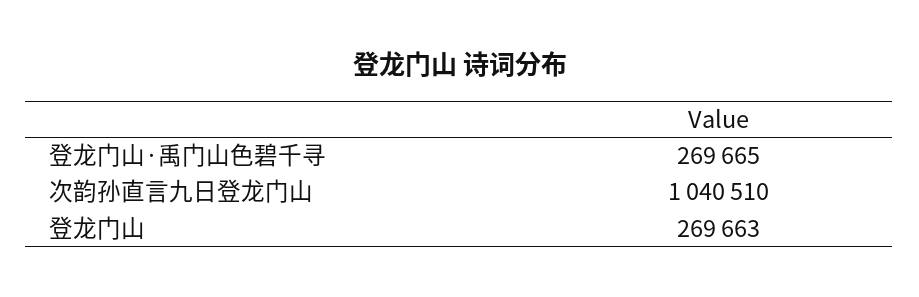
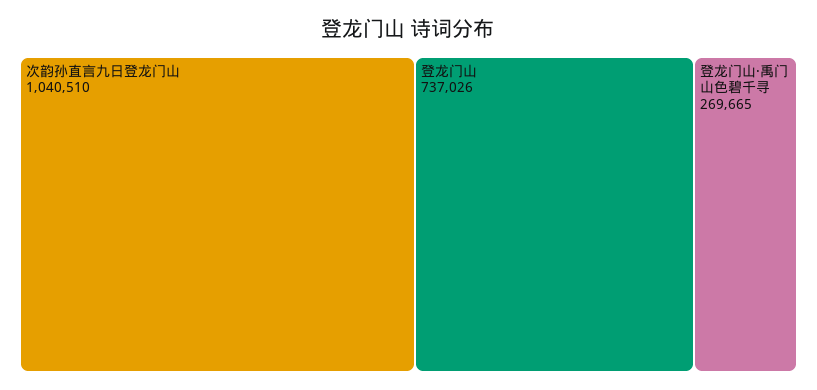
登龙门山: 269663 -> 737026

